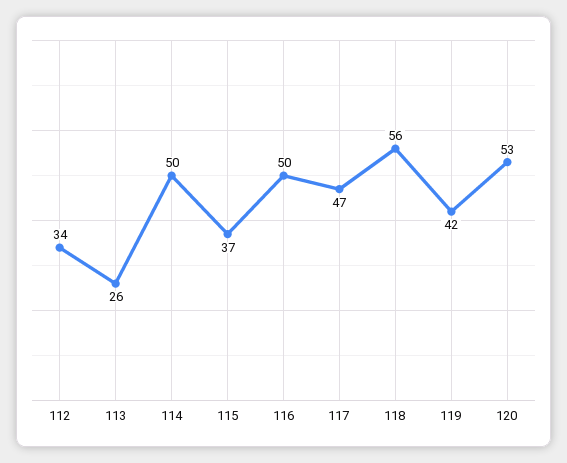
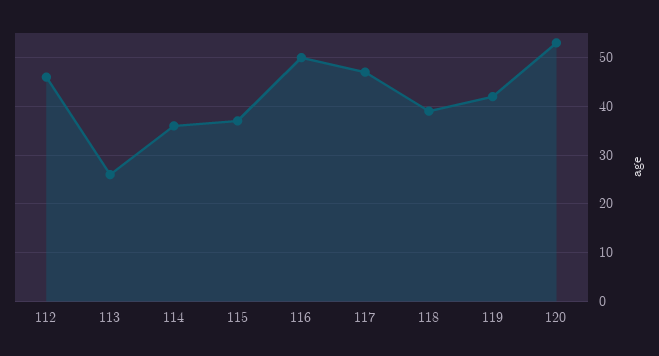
112: 34 -> 45
114: 50 -> 35
118: 56 -> 40

